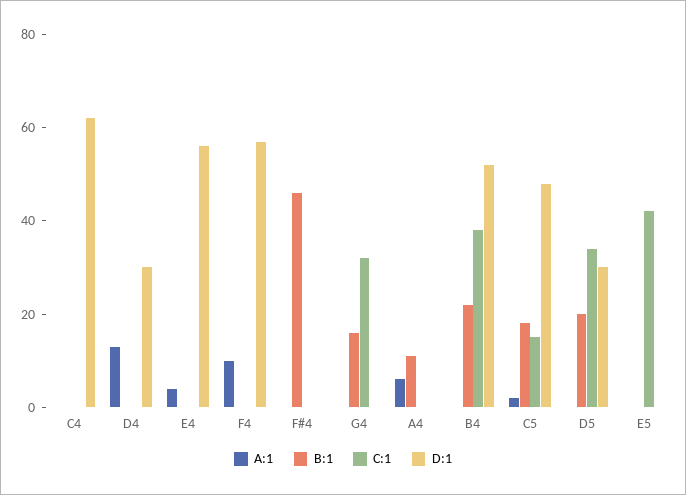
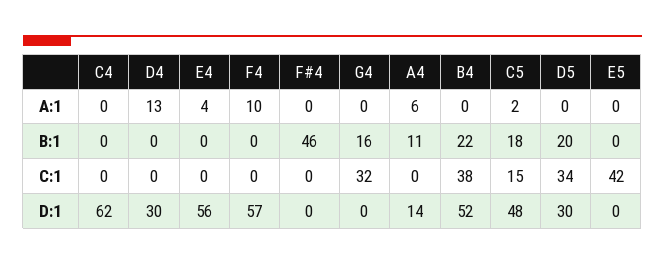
D:1, A4: 0 -> 14

